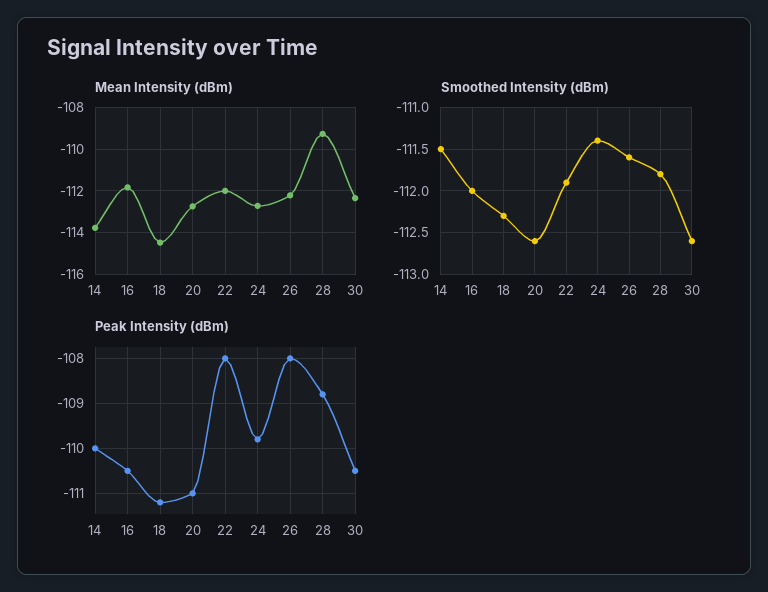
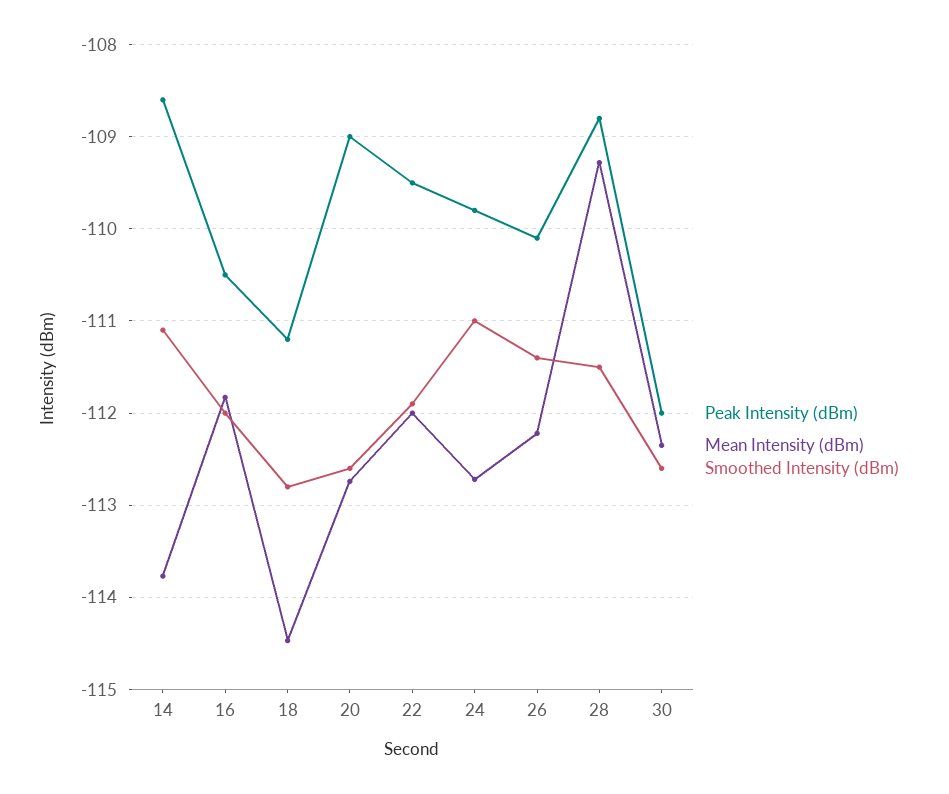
Smoothed Intensity (dBm), 14: -111.5 -> -111.1
Smoothed Intensity (dBm), 18: -112.3 -> -112.8
Smoothed Intensity (dBm), 24: -111.4 -> -111
Smoothed Intensity (dBm), 26: -111.6 -> -111.4
Smoothed Intensity (dBm), 28: -111.8 -> -111.5
Peak Intensity (dBm), 14: -110 -> -108.6
Peak Intensity (dBm), 20: -111 -> -109
Peak Intensity (dBm), 22: -108 -> -109.5
Peak Intensity (dBm), 26: -108 -> -110.1
Peak Intensity (dBm), 30: -110.5 -> -112

